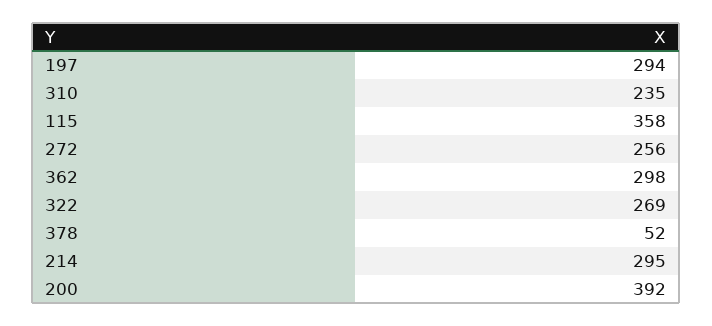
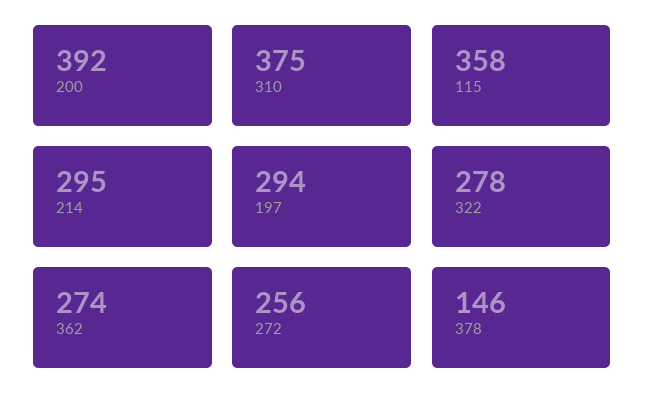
310: 235 -> 375
362: 298 -> 274
322: 269 -> 278
378: 52 -> 146

